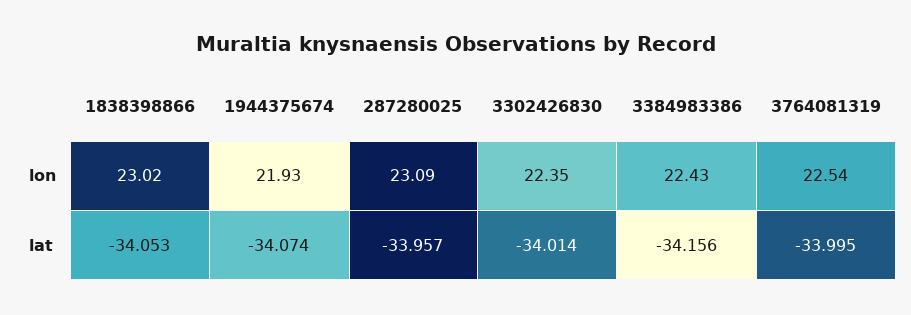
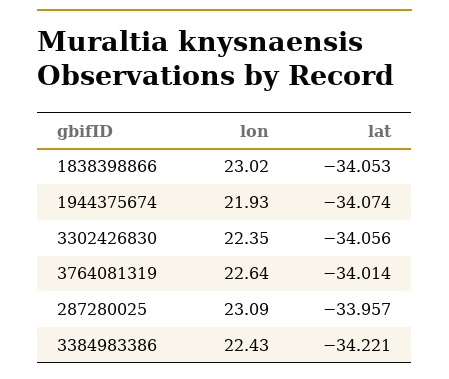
3764081319, lon: 22.54 -> 22.64
3302426830, lat: -34.014 -> -34.056
3384983386, lat: -34.156 -> -34.221
3764081319, lat: -33.995 -> -34.014

